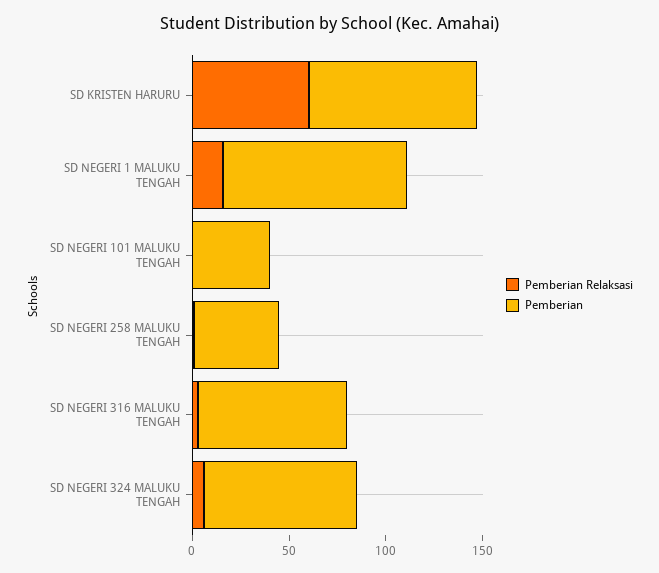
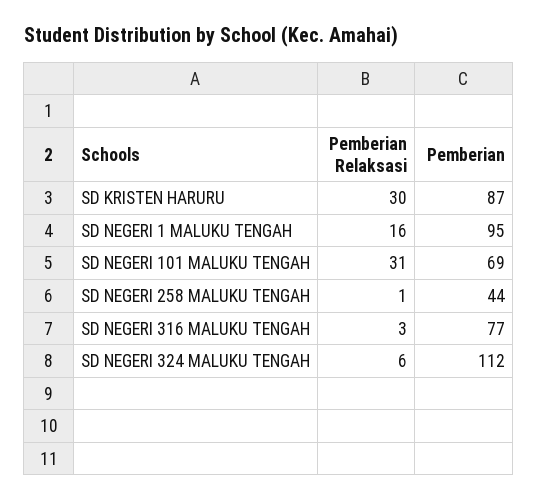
Pemberian Relaksasi, SD KRISTEN HARURU: 60 -> 30
Pemberian Relaksasi, SD NEGERI 101 MALUKU TENGAH: 0 -> 31
Pemberian, SD NEGERI 101 MALUKU TENGAH: 40 -> 69
Pemberian, SD NEGERI 324 MALUKU TENGAH: 80 -> 112

